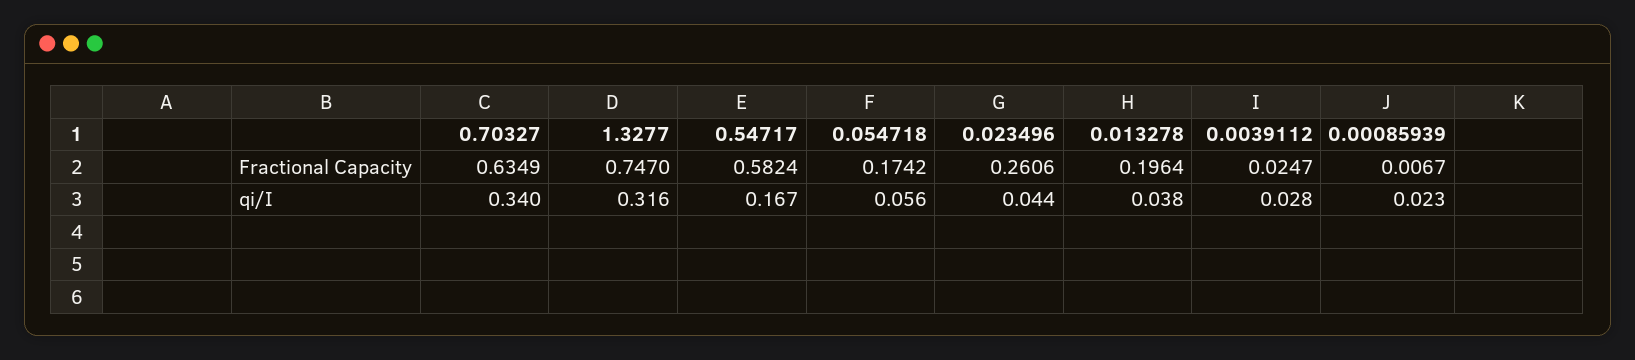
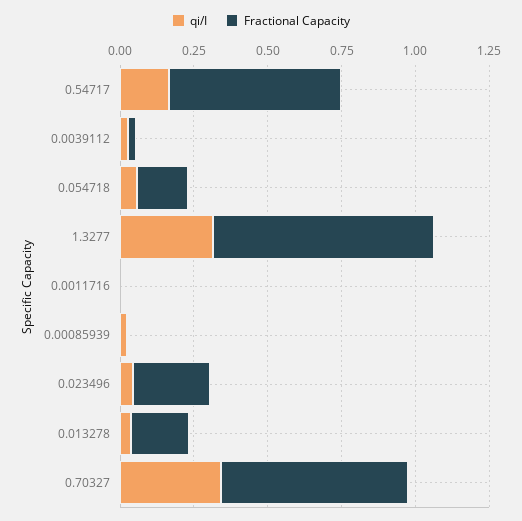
qi/I, 0.0011716: none -> 0
Fractional Capacity, 0.0011716: none -> 0

